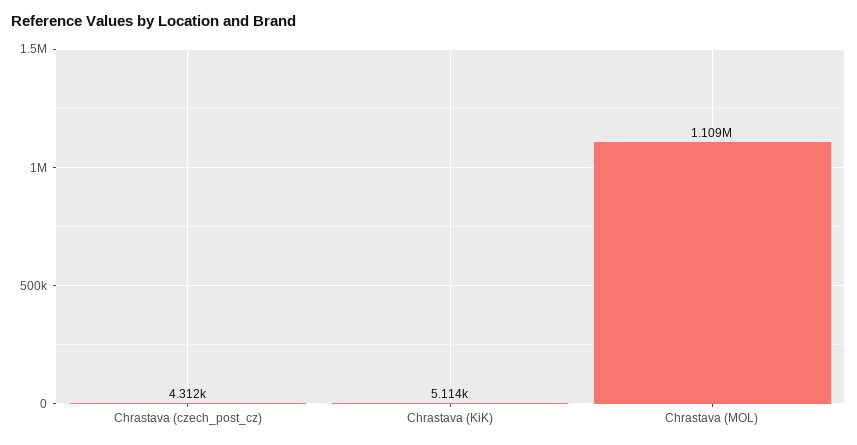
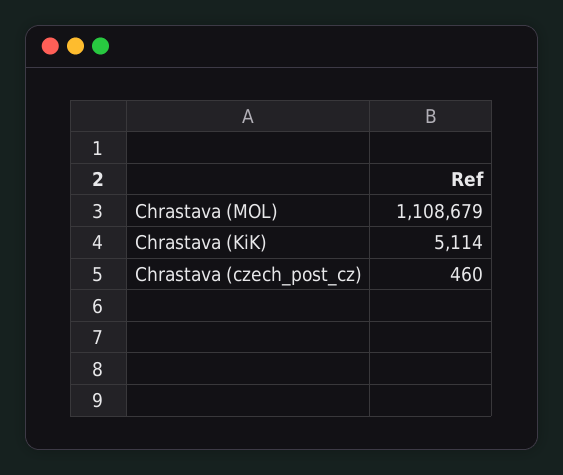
Chrastava (czech_post_cz): 4312 -> 460

